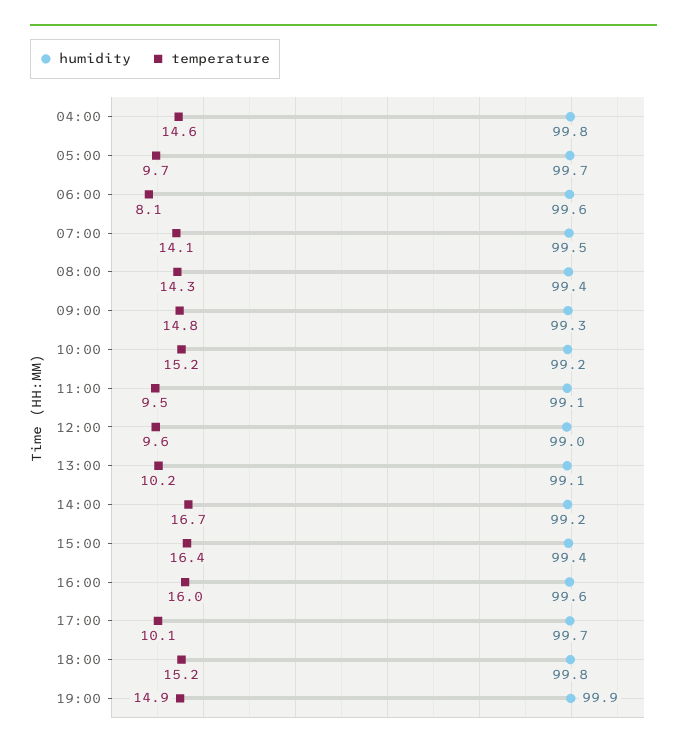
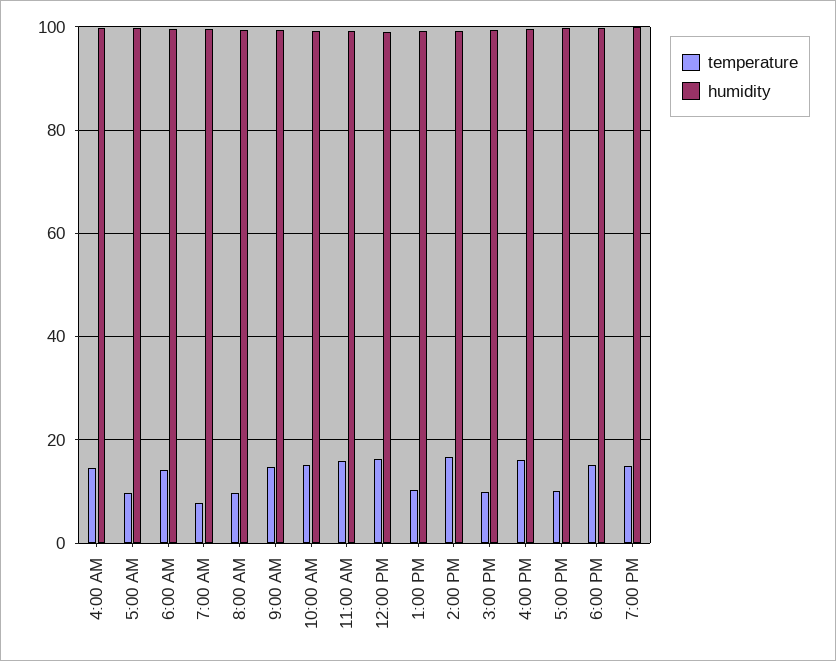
temperature, 06:00: 8.1 -> 14
temperature, 07:00: 14.1 -> 8
temperature, 08:00: 14.3 -> 10
temperature, 11:00: 9.5 -> 16
temperature, 12:00: 9.6 -> 16
temperature, 15:00: 16.4 -> 10

